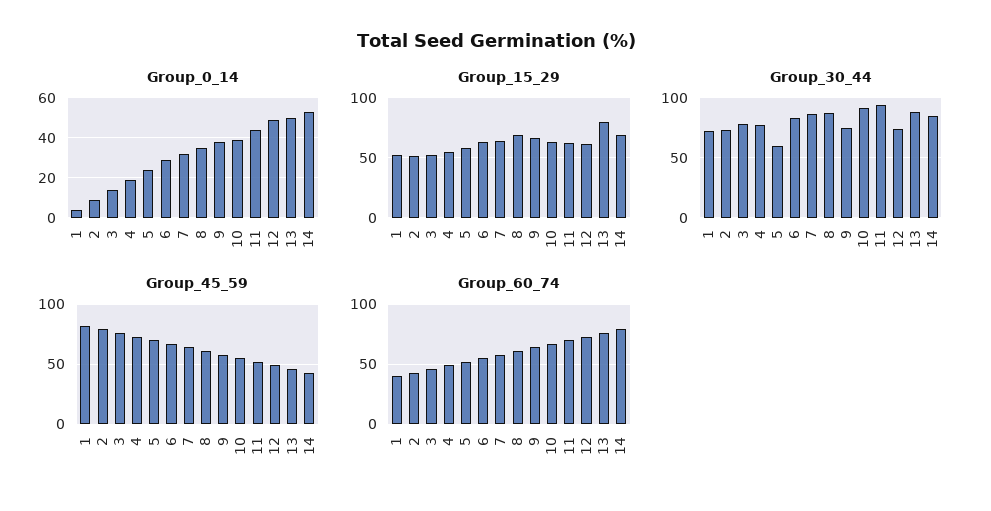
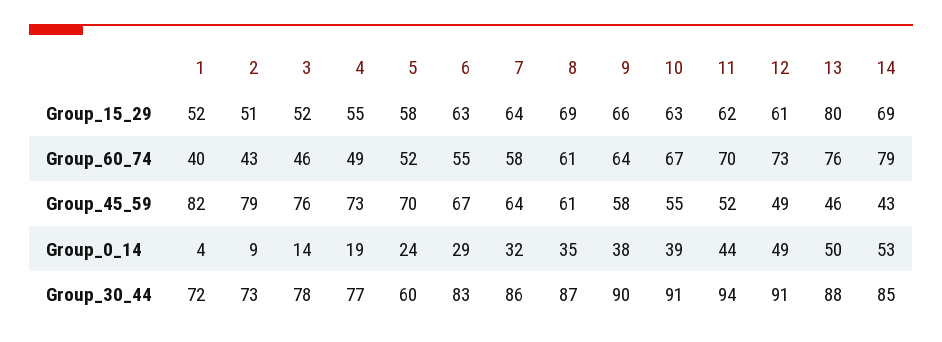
Group_30_44, 9: 75 -> 90
Group_30_44, 12: 75 -> 91

